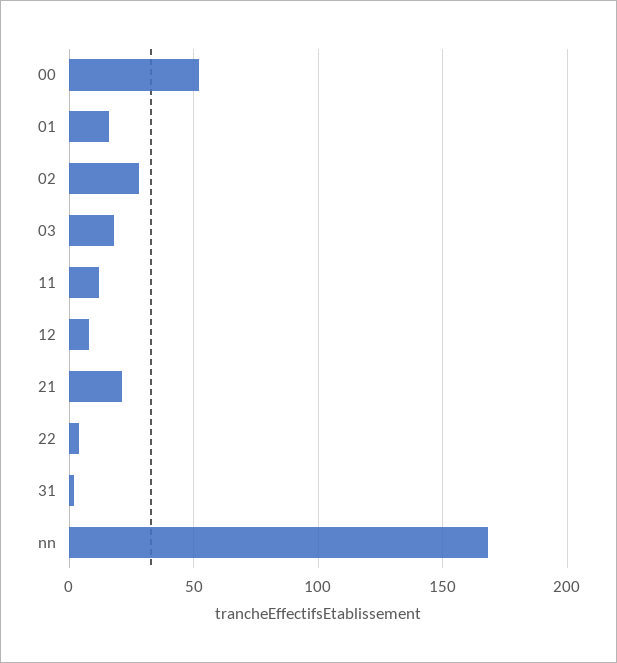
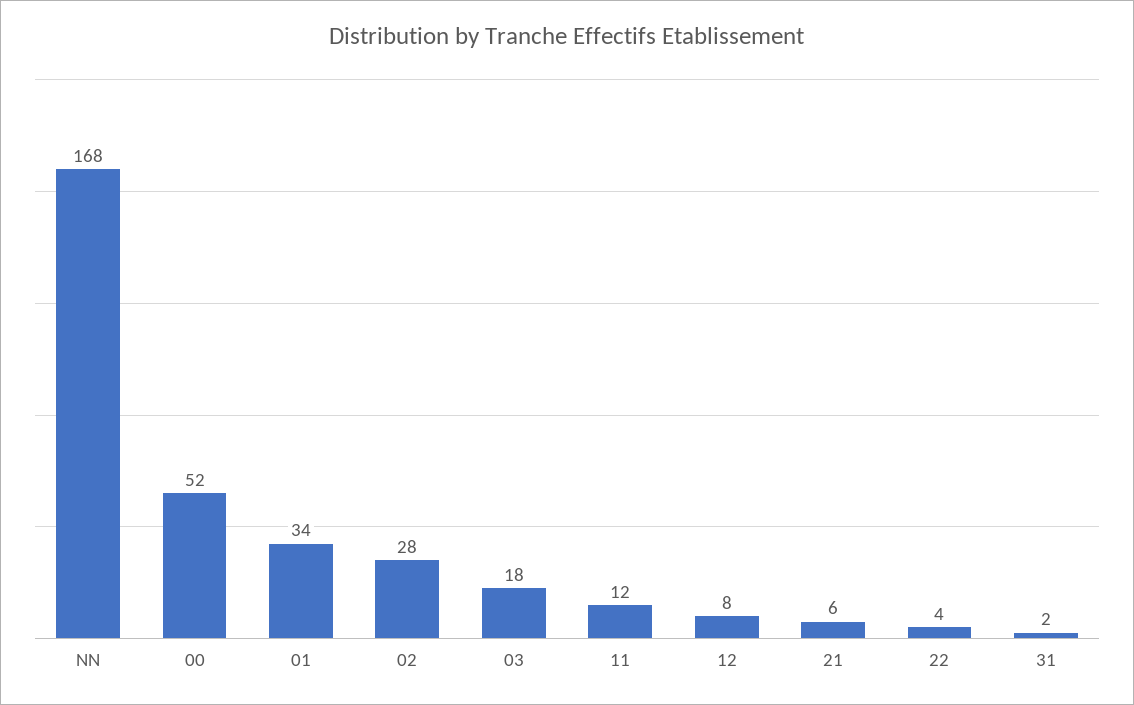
01: 15 -> 34
21: 20 -> 6

